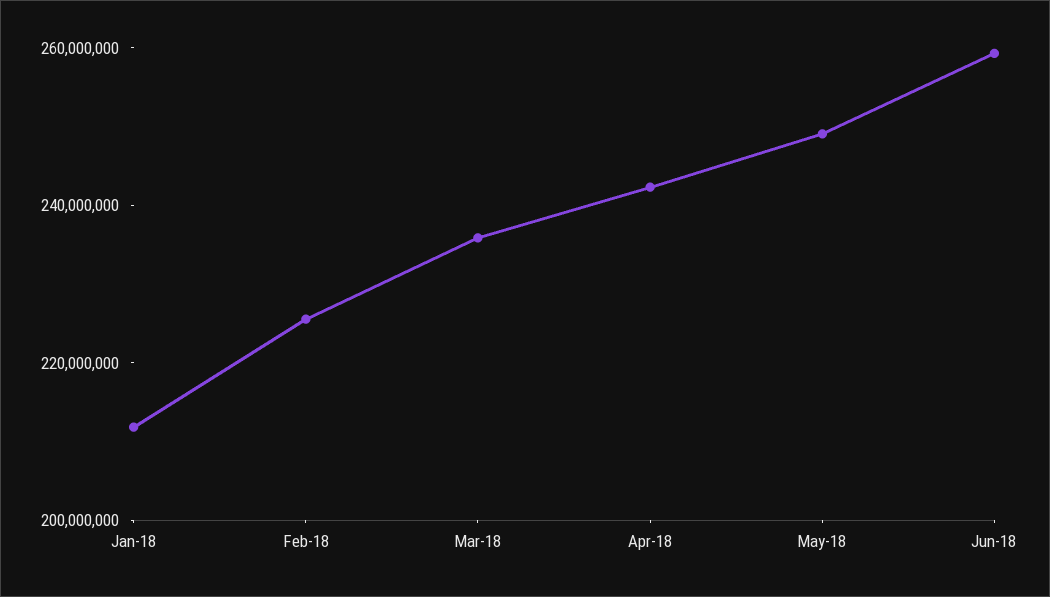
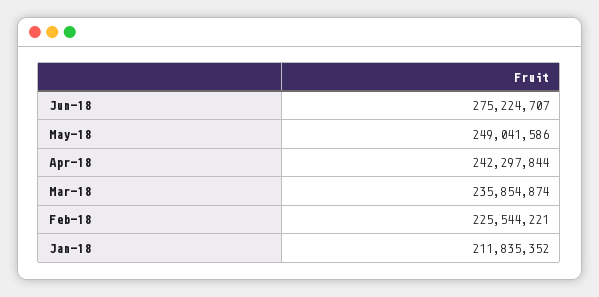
Jun-18: 260000000 -> 275224707

